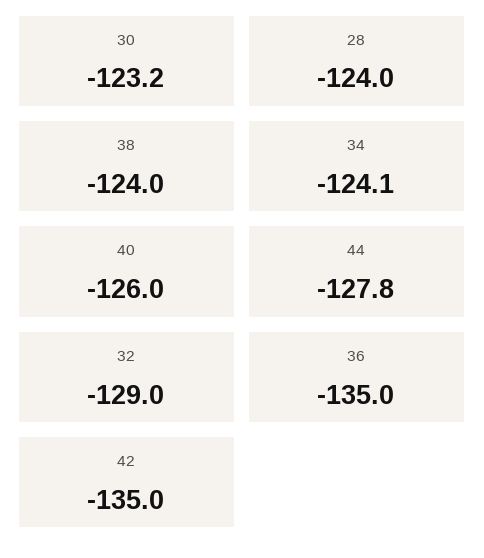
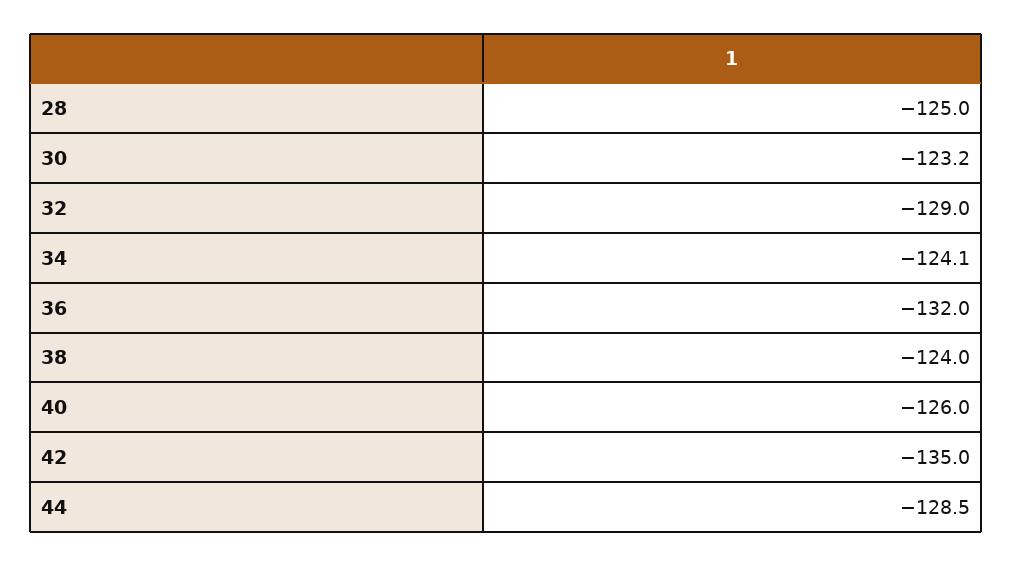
28: -124 -> -125
44: -127.8 -> -128.5
36: -135 -> -132

